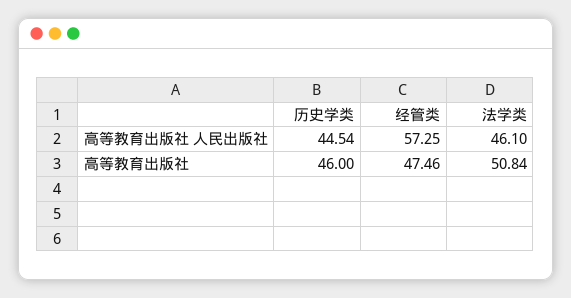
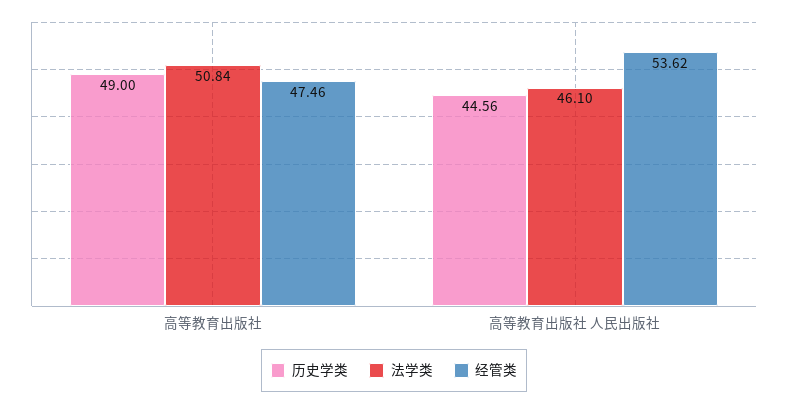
历史学类, 高等教育出版社 人民出版社: 44.54 -> 44.56
经管类, 高等教育出版社 人民出版社: 57.25 -> 53.62
历史学类, 高等教育出版社: 46 -> 49

